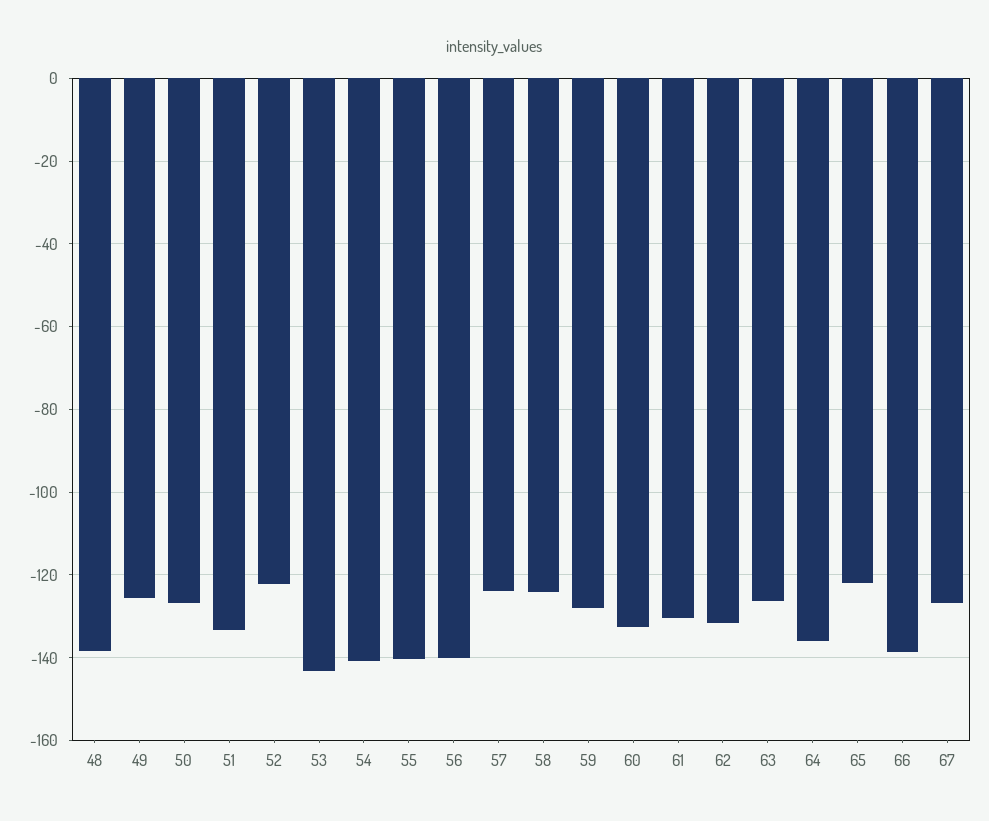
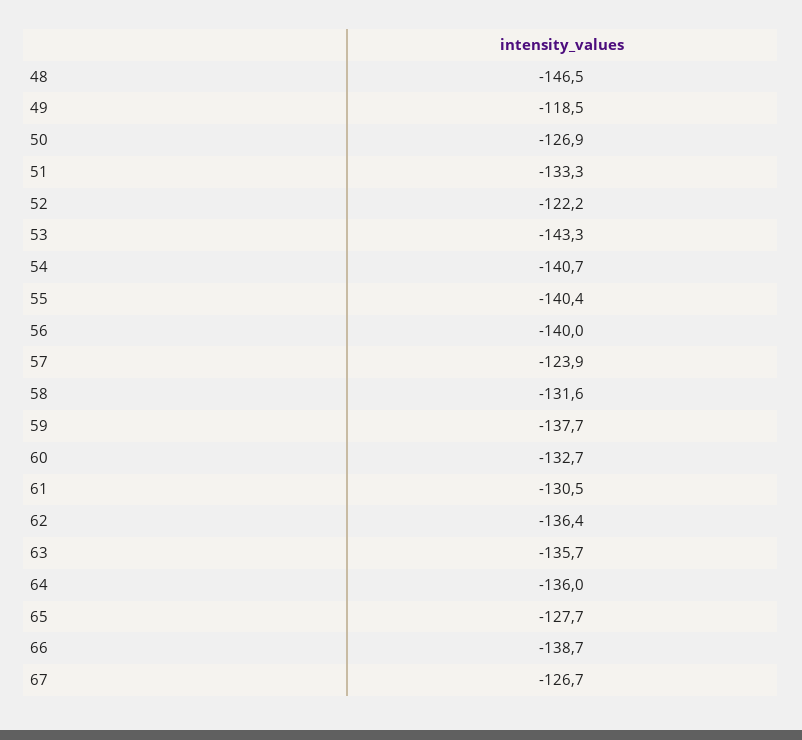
48: -138 -> -146.5
49: -126 -> -118.5
58: -124 -> -131.6
59: -128 -> -137.7
62: -132 -> -136.4
63: -126 -> -135.7
65: -122 -> -127.7

